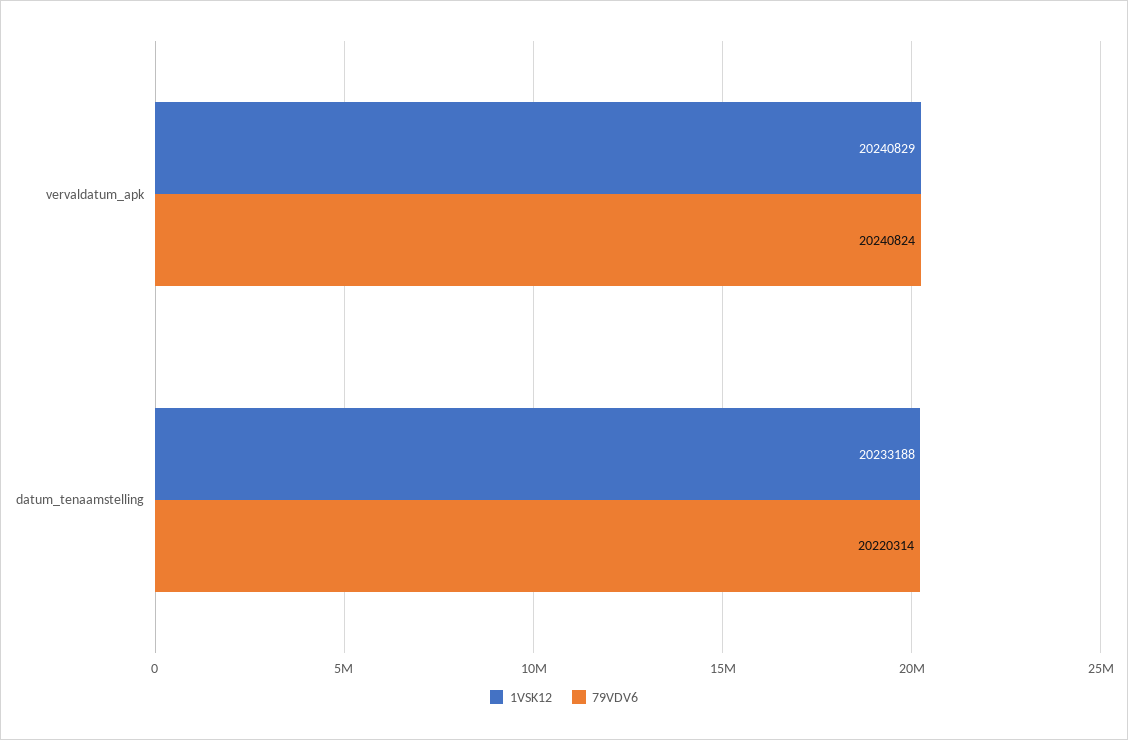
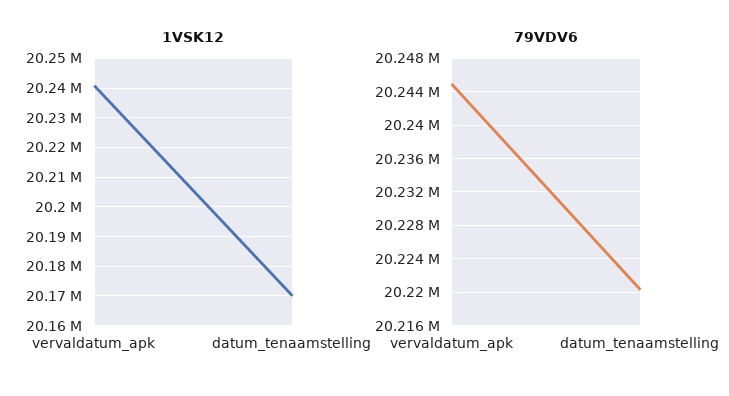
79VDV6, vervaldatum_apk: 20240824 -> 20245000
1VSK12, datum_tenaamstelling: 20233188 -> 20170000

